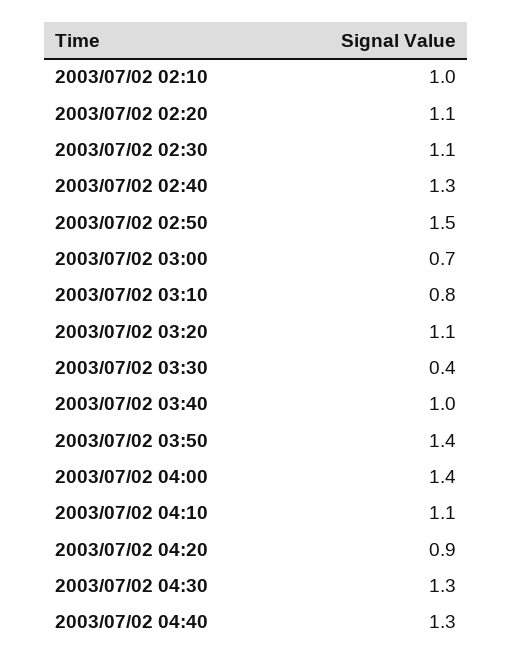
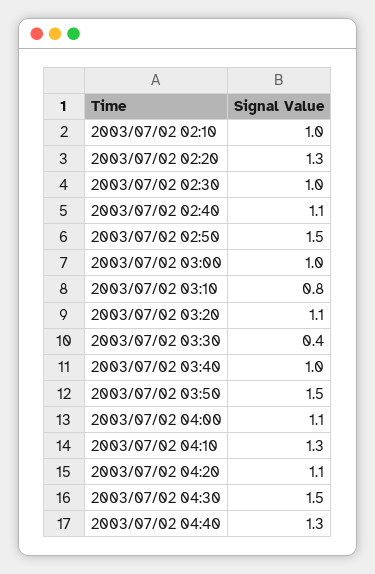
2003/07/02 02:20: 1.1 -> 1.3
2003/07/02 02:30: 1.1 -> 1
2003/07/02 02:40: 1.3 -> 1.1
2003/07/02 03:00: 0.7 -> 1
2003/07/02 03:50: 1.4 -> 1.5
2003/07/02 04:00: 1.4 -> 1.1
2003/07/02 04:10: 1.1 -> 1.3
2003/07/02 04:20: 0.9 -> 1.1
2003/07/02 04:30: 1.3 -> 1.5

